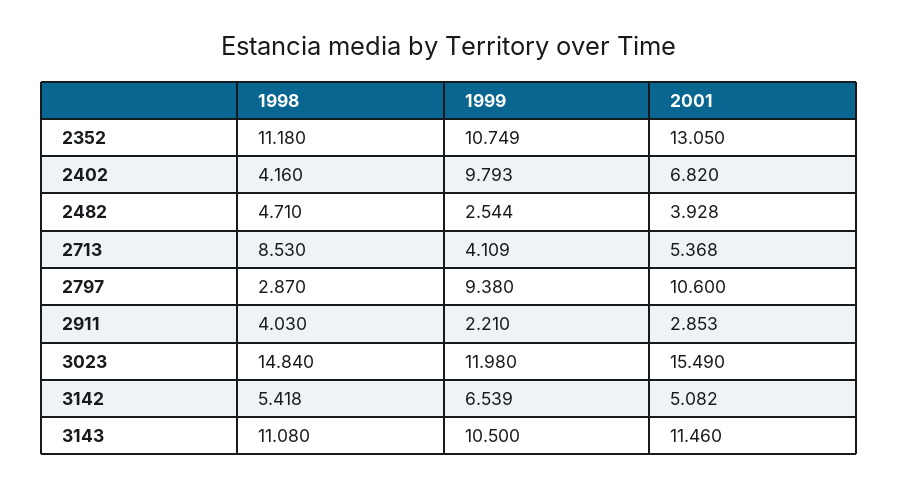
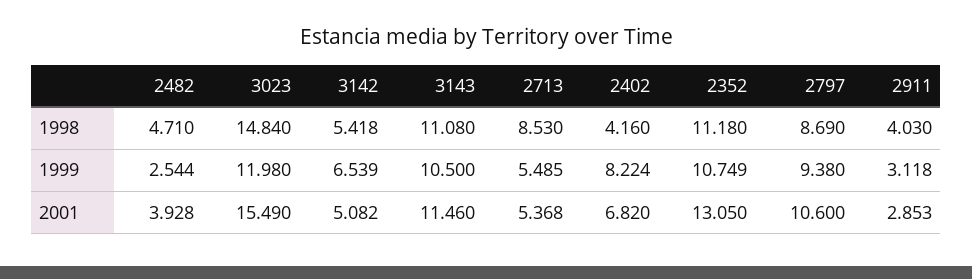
1999, 2402: 9.793 -> 8.224
1999, 2713: 4.109 -> 5.485
1998, 2797: 2.87 -> 8.69
1999, 2911: 2.21 -> 3.118

